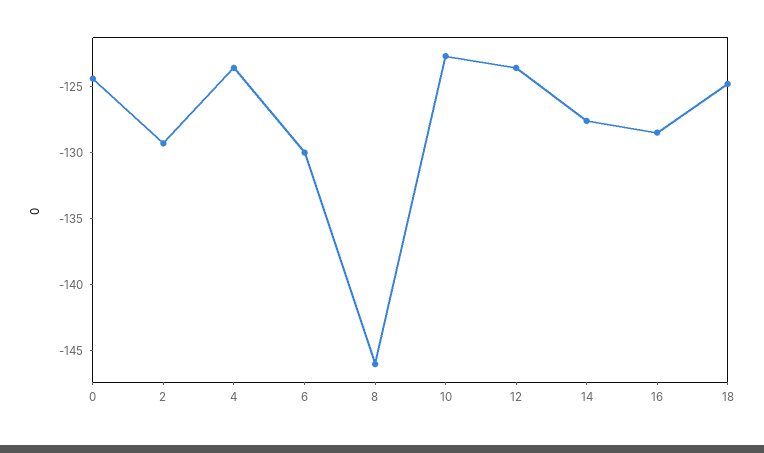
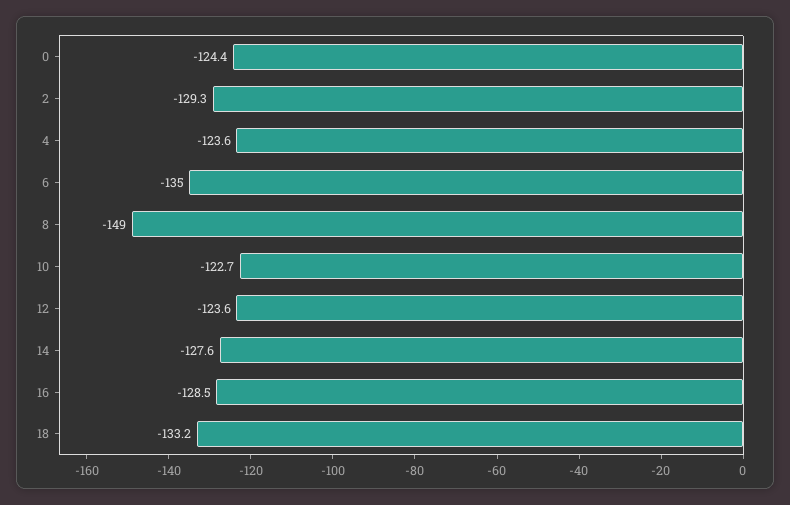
6: -130 -> -135
8: -146 -> -149
18: -125 -> -133.2

